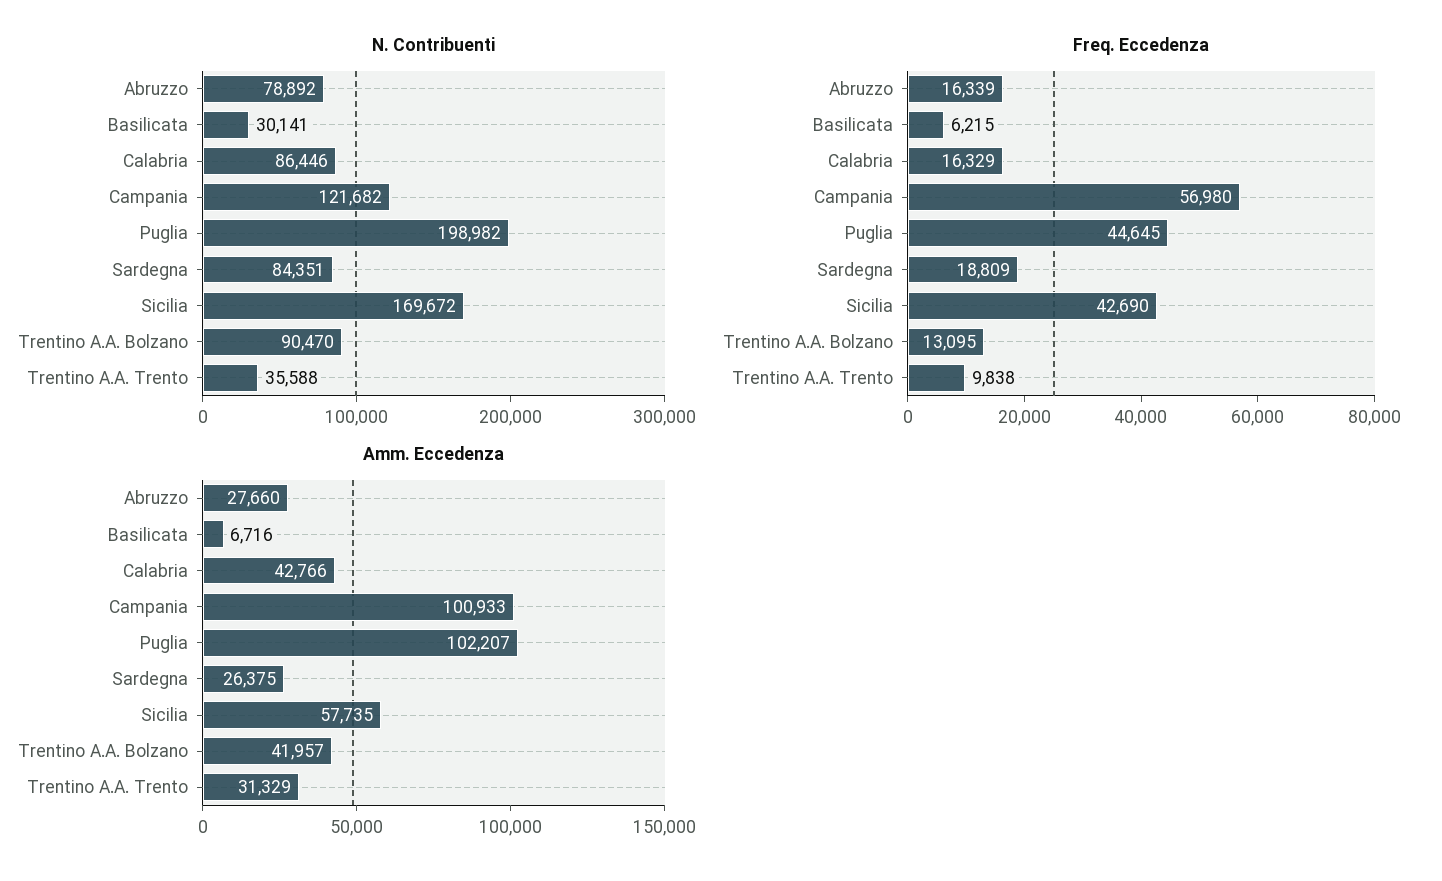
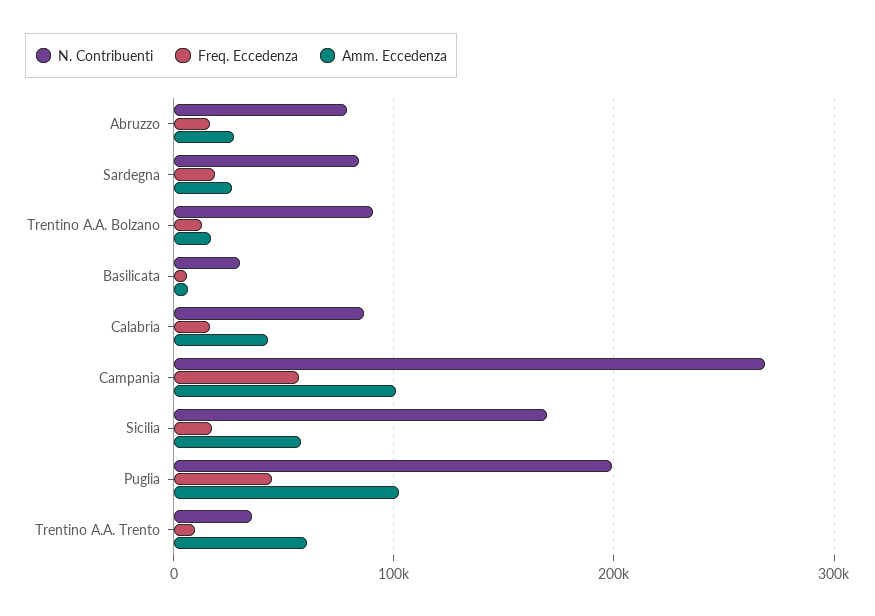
N. Contribuenti, Campania: 121682 -> 270000
Freq. Eccedenza, Sicilia: 42690 -> 20000
Amm. Eccedenza, Trentino A.A. Bolzano: 41957 -> 20000
Amm. Eccedenza, Trentino A.A. Trento: 31329 -> 60000

